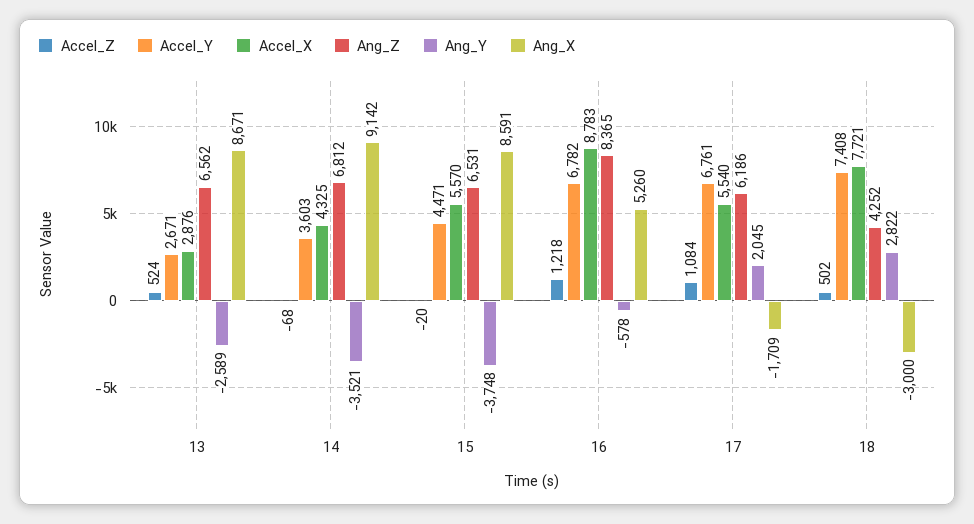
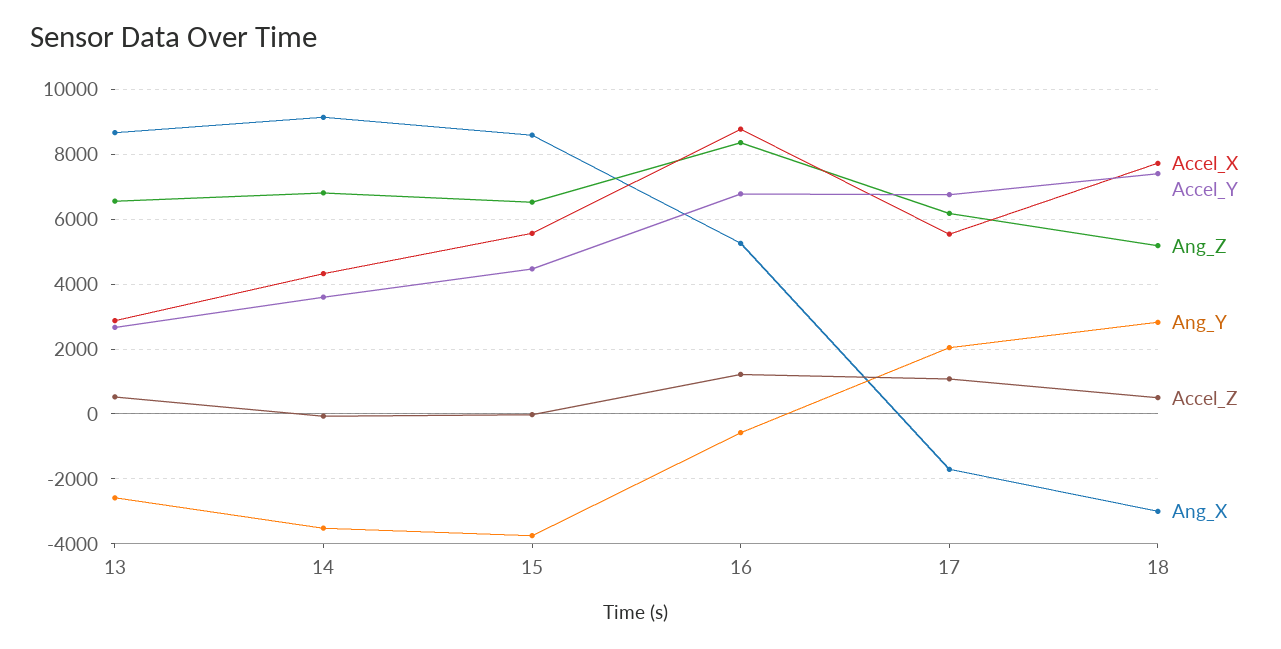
Ang_Z, 18: 4252 -> 5200

